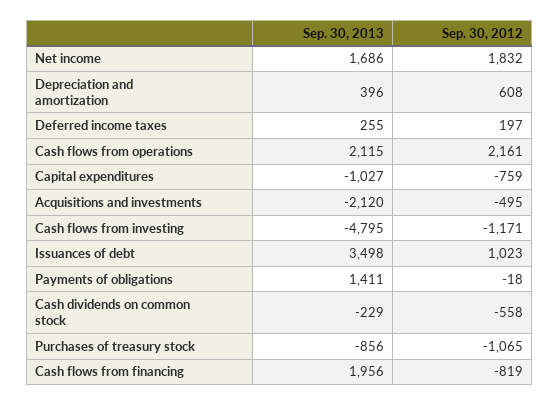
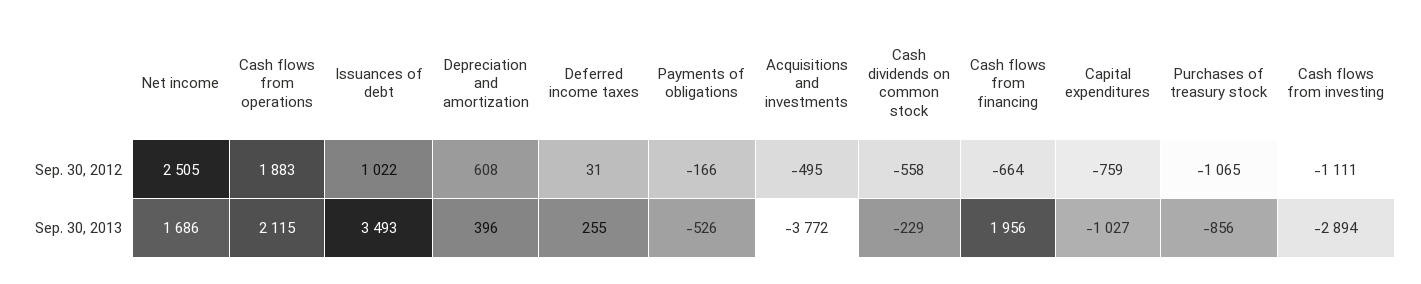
Sep. 30, 2012, Net income: 1832 -> 2505
Sep. 30, 2012, Deferred income taxes: 197 -> 31
Sep. 30, 2012, Cash flows from operations: 2161 -> 1883
Sep. 30, 2013, Acquisitions and investments: -2120 -> -3772
Sep. 30, 2013, Cash flows from investing: -4795 -> -2894
Sep. 30, 2012, Cash flows from investing: -1171 -> -1111
Sep. 30, 2013, Issuances of debt: 3498 -> 3493
Sep. 30, 2012, Issuances of debt: 1023 -> 1022
Sep. 30, 2013, Payments of obligations: 1411 -> -526
Sep. 30, 2012, Payments of obligations: -18 -> -166
Sep. 30, 2012, Cash flows from financing: -819 -> -664

